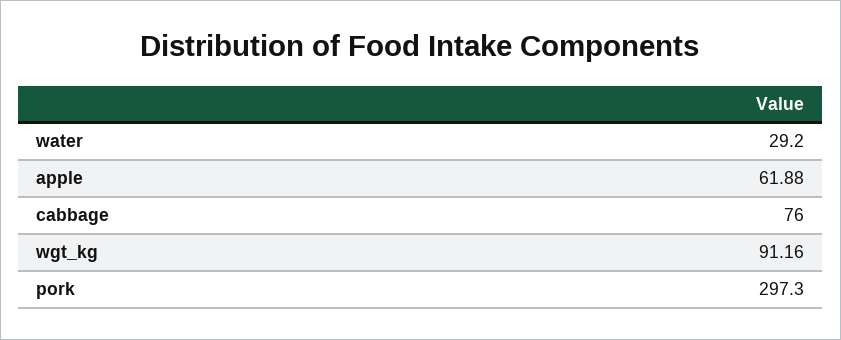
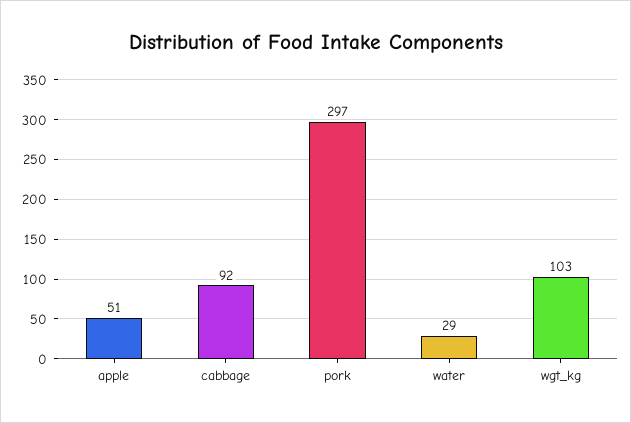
apple: 61.88 -> 51
cabbage: 76 -> 92
wgt_kg: 91.16 -> 103

